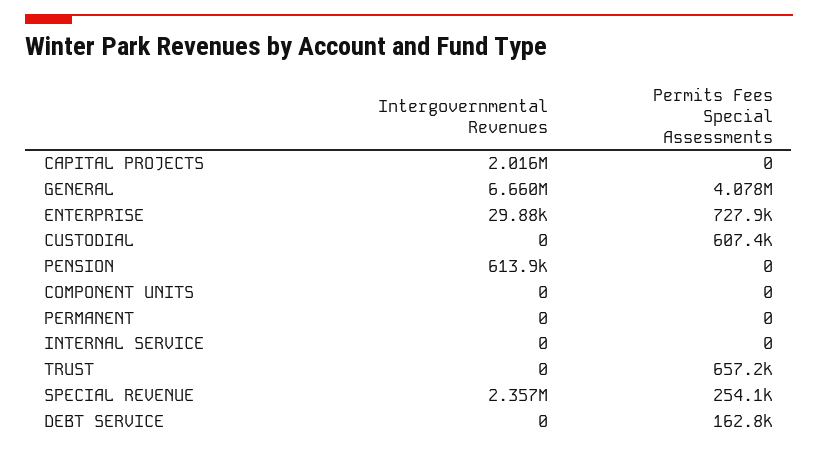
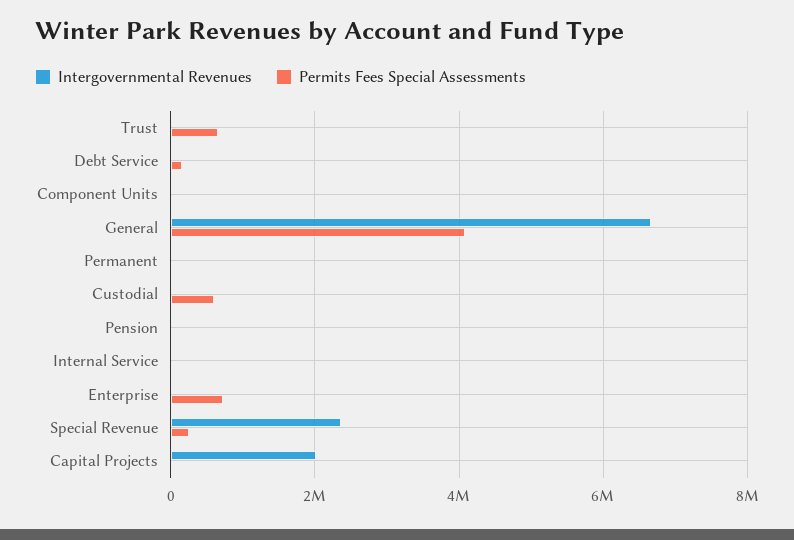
Intergovernmental Revenues, PENSION: 613900 -> 0

